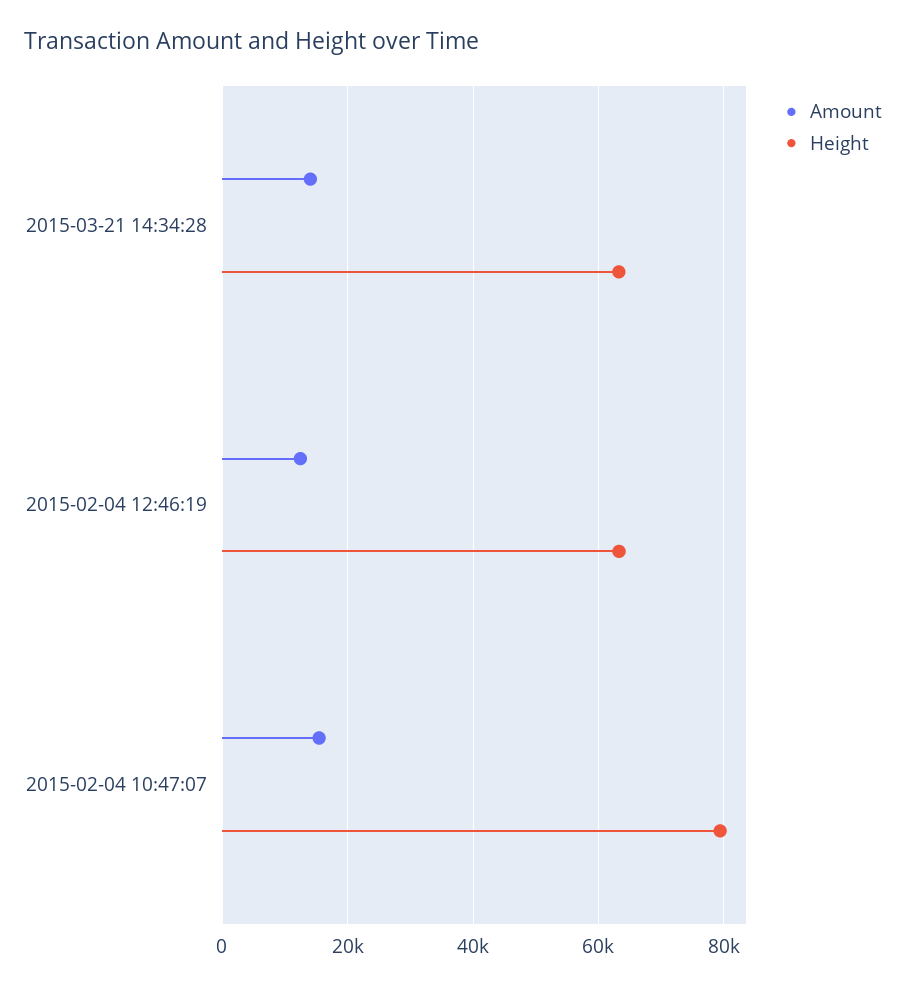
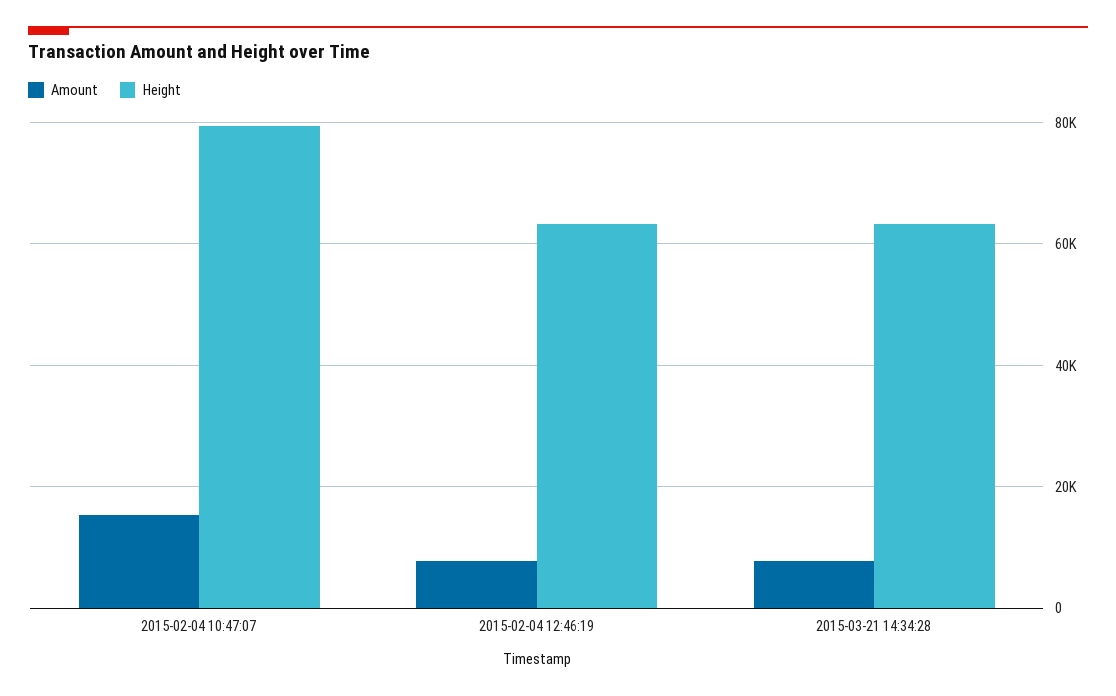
Amount, 2015-03-21 14:34:28: 14000 -> 8000
Amount, 2015-02-04 12:46:19: 12000 -> 8000

